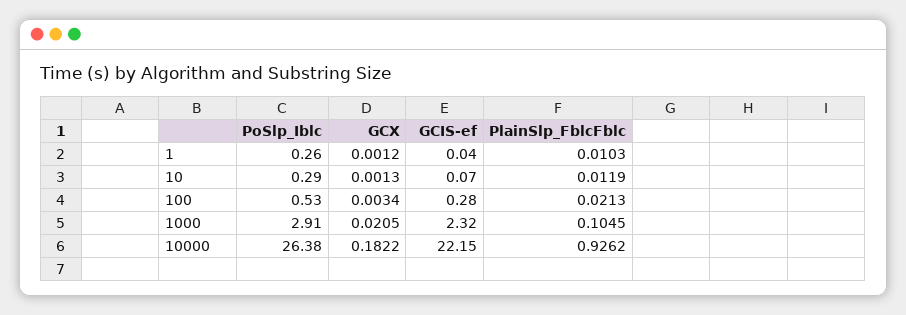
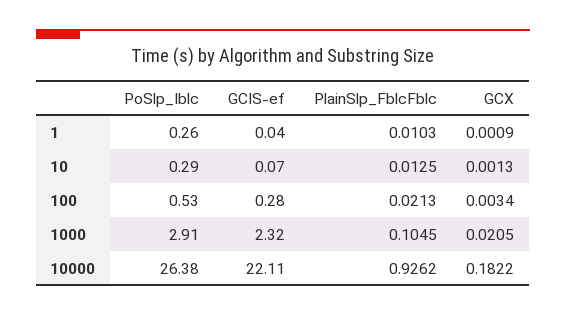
GCX, 1: 0.0012 -> 0.0009
PlainSlp_FblcFblc, 10: 0.0119 -> 0.0125
GCIS-ef, 10000: 22.15 -> 22.11

